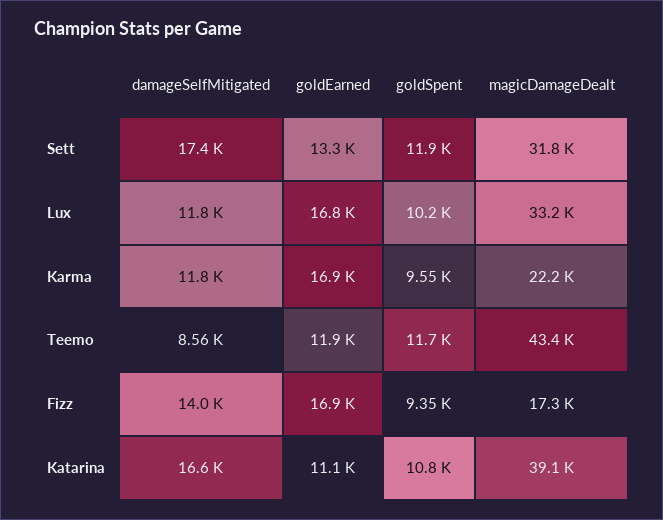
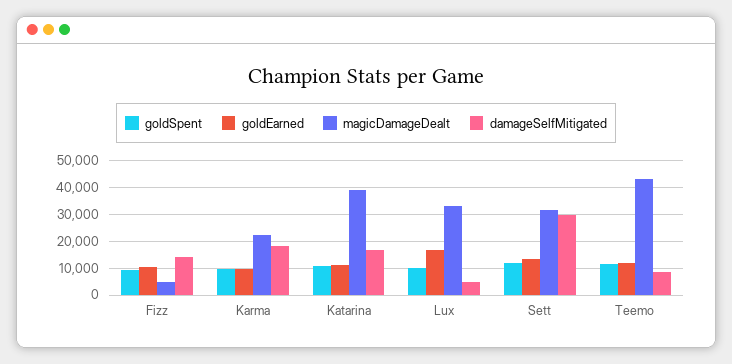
damageSelfMitigated, Sett: 17400 -> 30000
damageSelfMitigated, Lux: 11800 -> 5000
damageSelfMitigated, Karma: 11800 -> 17500
goldEarned, Karma: 16900 -> 10000
goldEarned, Fizz: 16900 -> 10000
magicDamageDealt, Fizz: 17300 -> 5000

